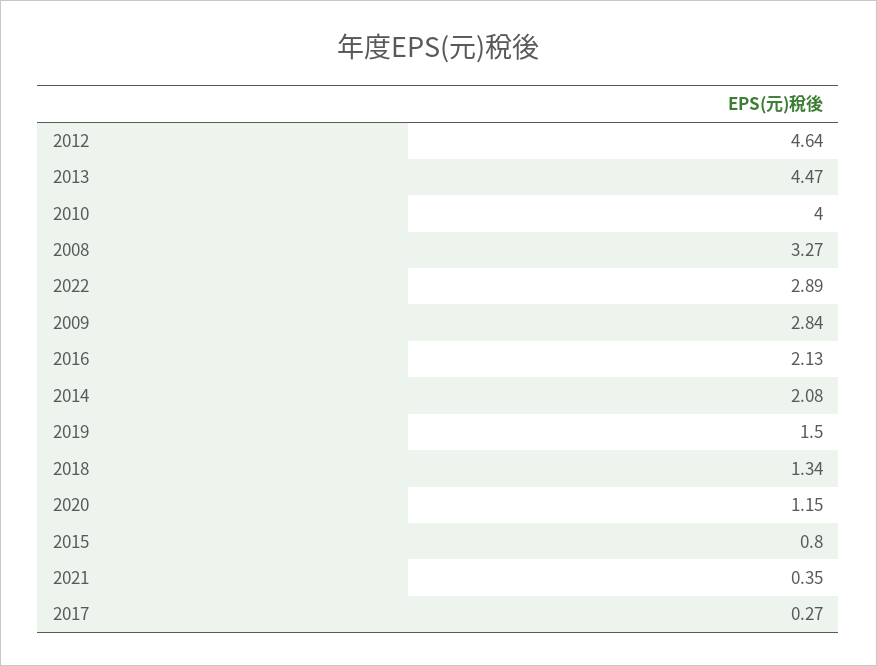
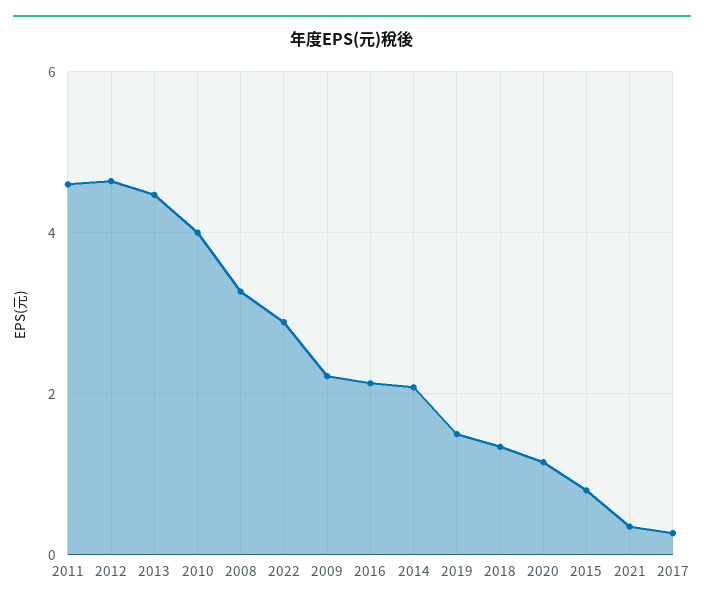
2009: 2.84 -> 2.2
2011: none -> 4.6

